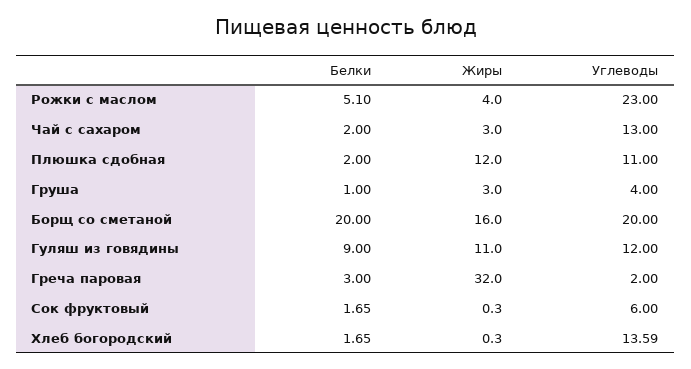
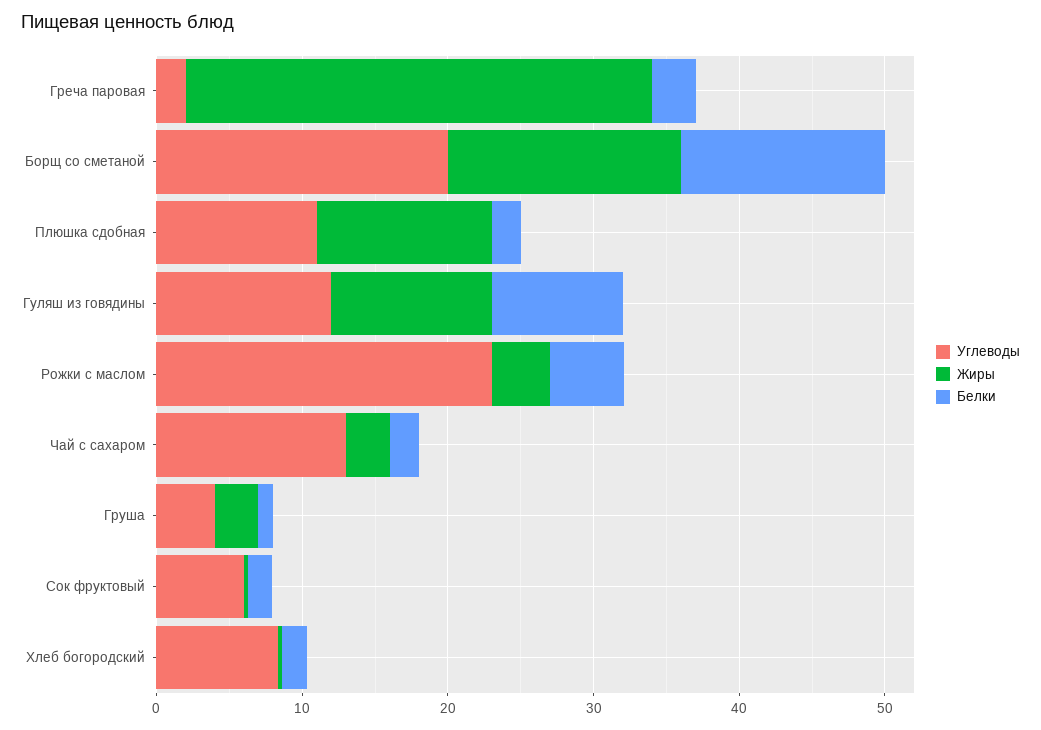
Белки, Борщ со сметаной: 20 -> 14
Углеводы, Хлеб богородский: 13.59 -> 8

